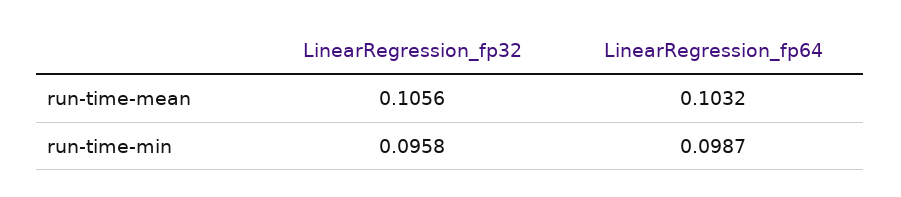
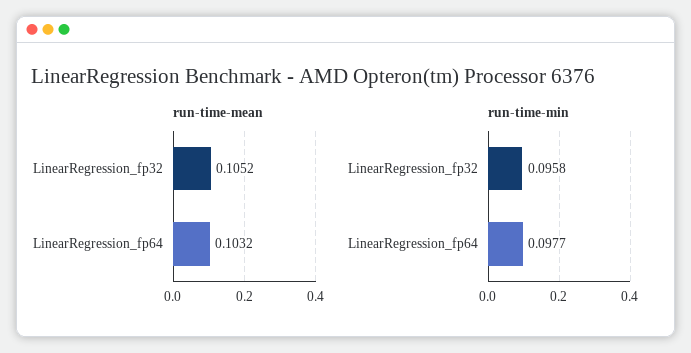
run-time-mean, LinearRegression_fp32: 0.1056 -> 0.1052
run-time-min, LinearRegression_fp64: 0.0987 -> 0.0977

